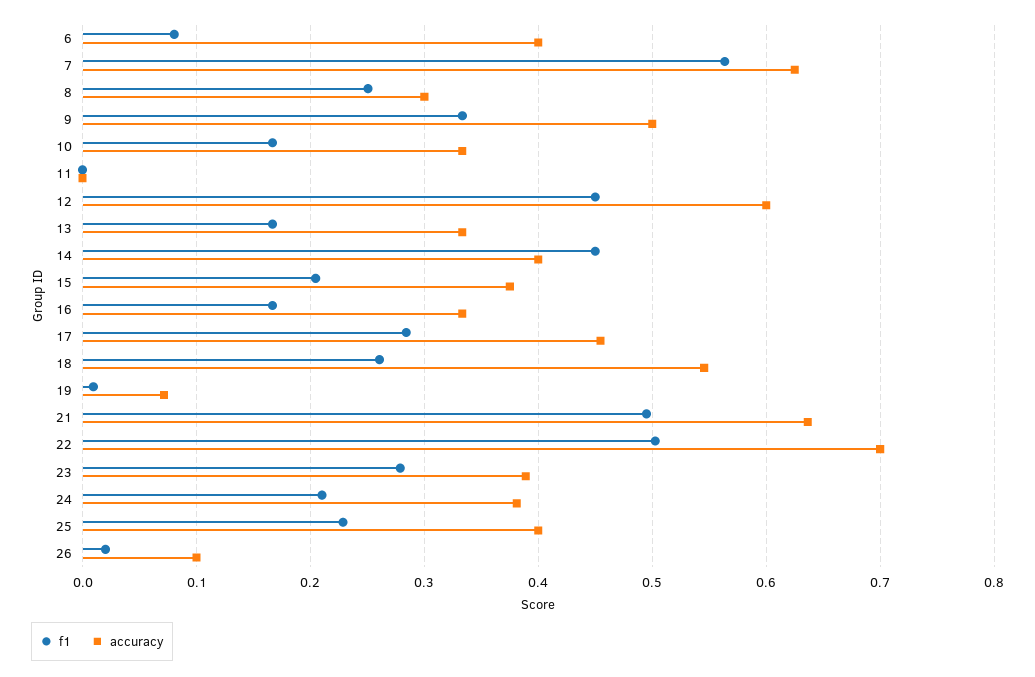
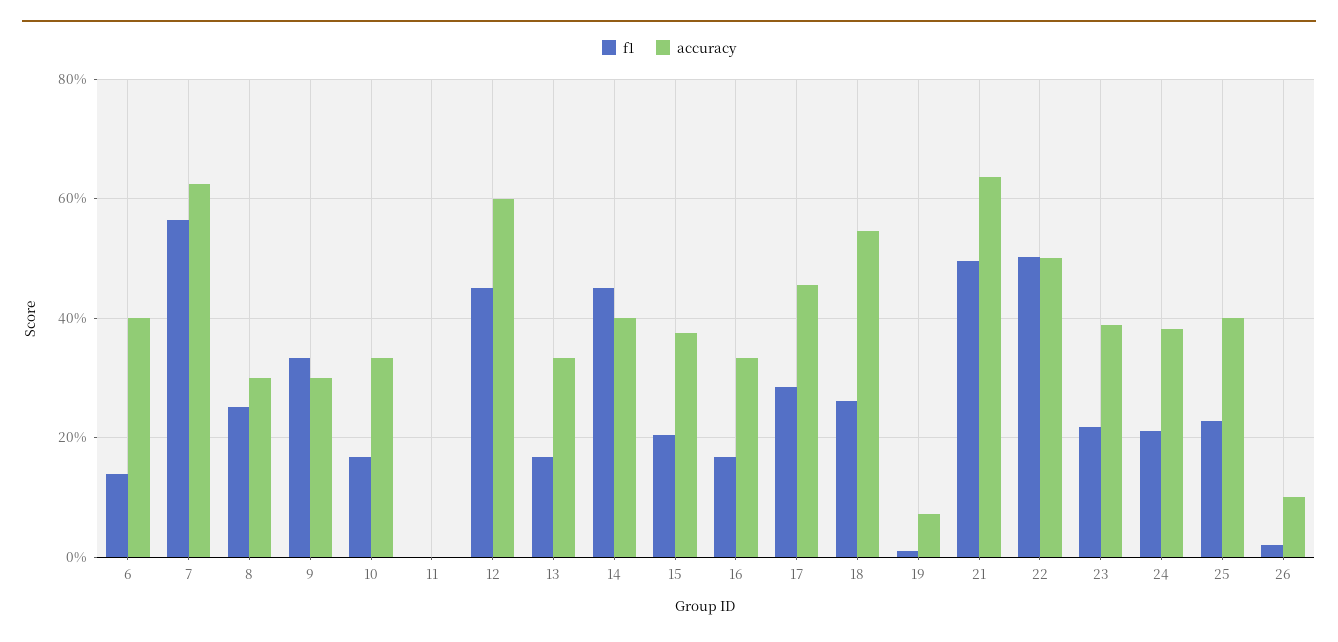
f1, 6: 0.08 -> 0.14
accuracy, 9: 0.5 -> 0.3
accuracy, 22: 0.7 -> 0.5
f1, 23: 0.28 -> 0.22

